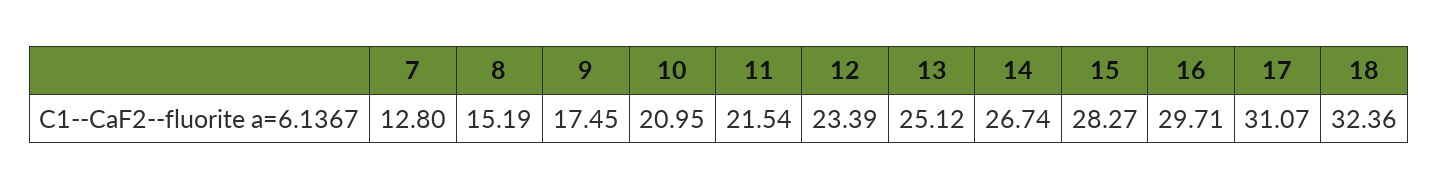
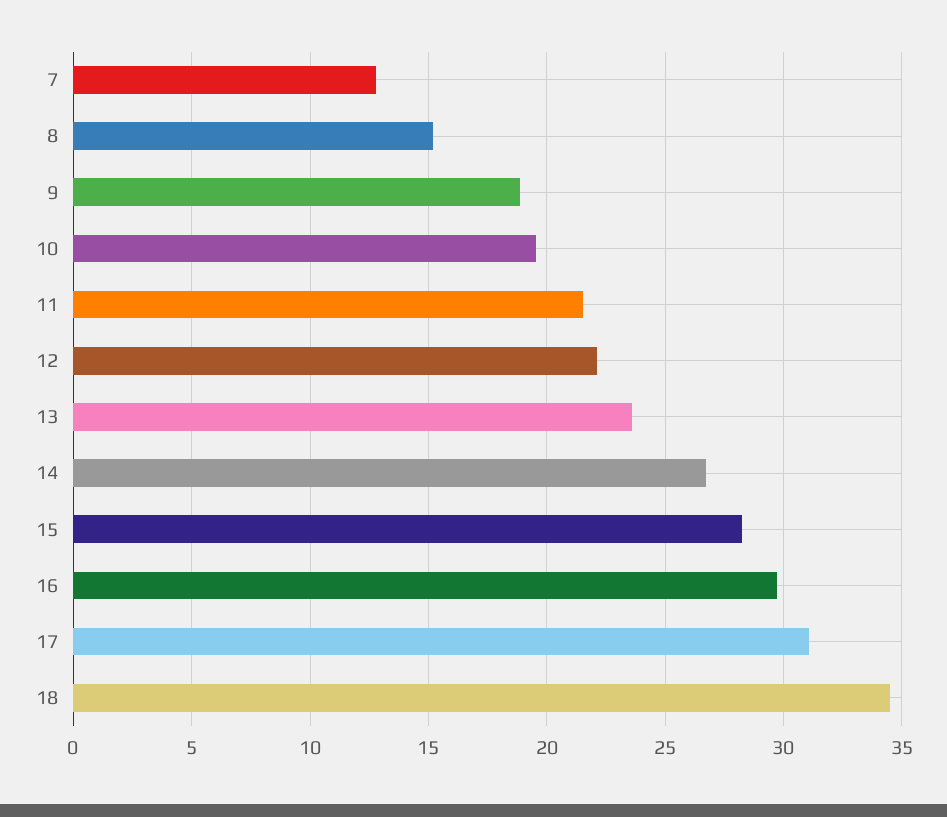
9: 17.45 -> 19
10: 20.95 -> 19.5
12: 23.39 -> 22
13: 25.12 -> 23.5
18: 32.36 -> 34.5

